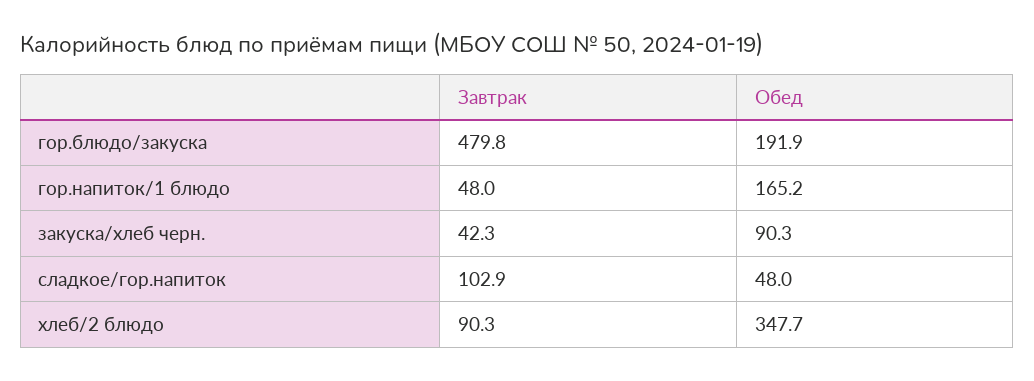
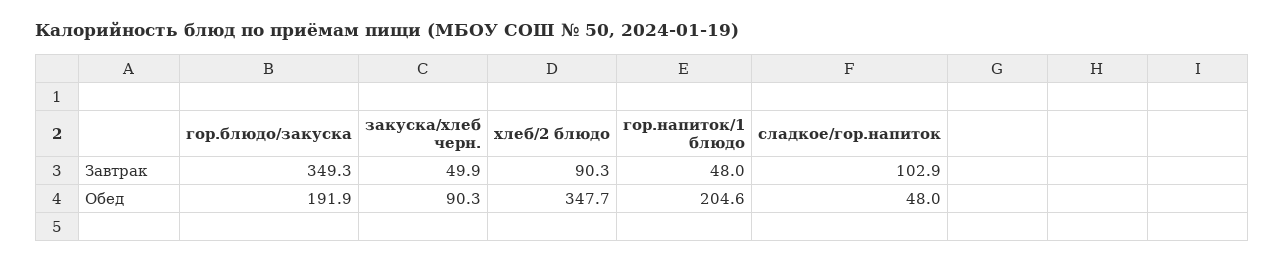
Завтрак, гор.блюдо/закуска: 479.8 -> 349.3
Обед, гор.напиток/1 блюдо: 165.2 -> 204.6
Завтрак, закуска/хлеб черн.: 42.3 -> 49.9

